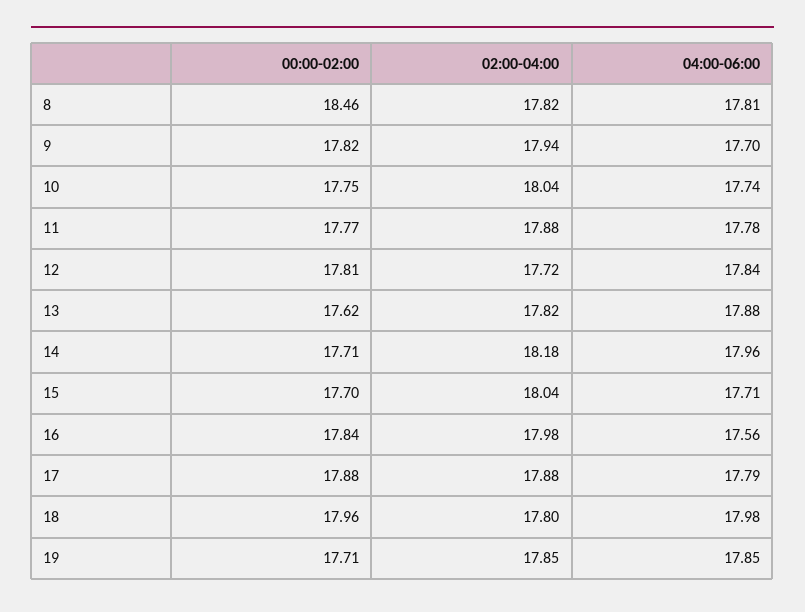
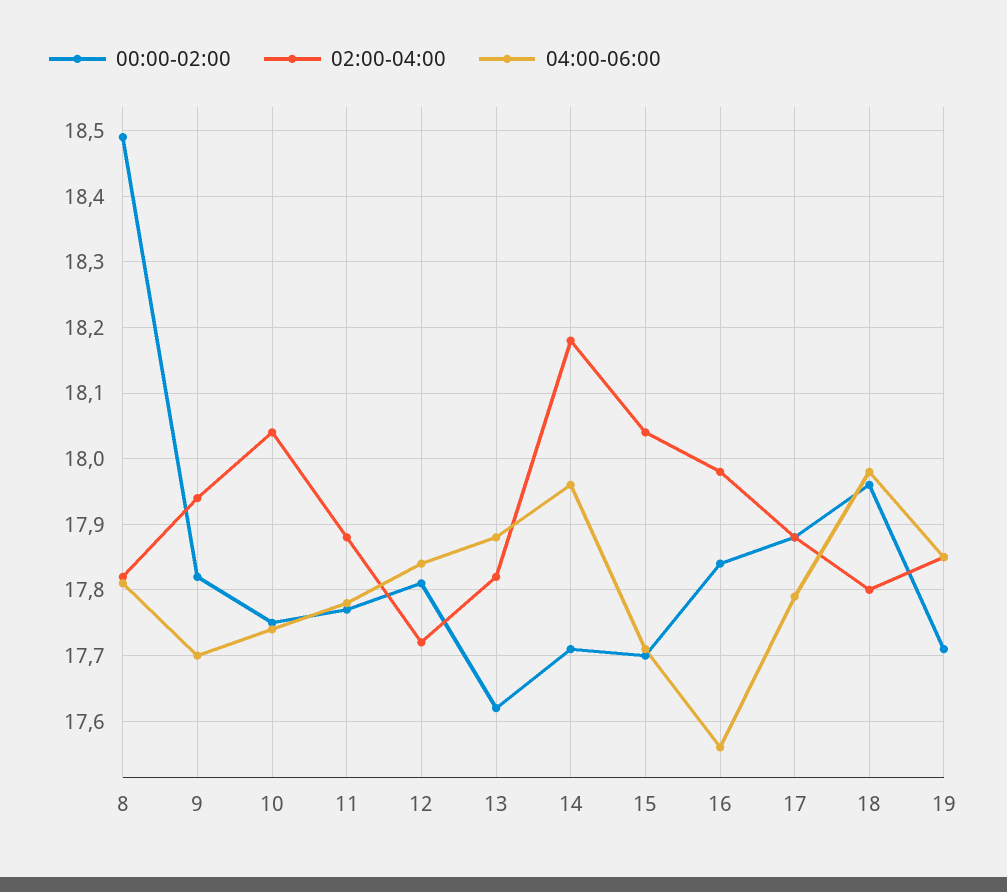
00:00-02:00, 8: 18.46 -> 18.49

